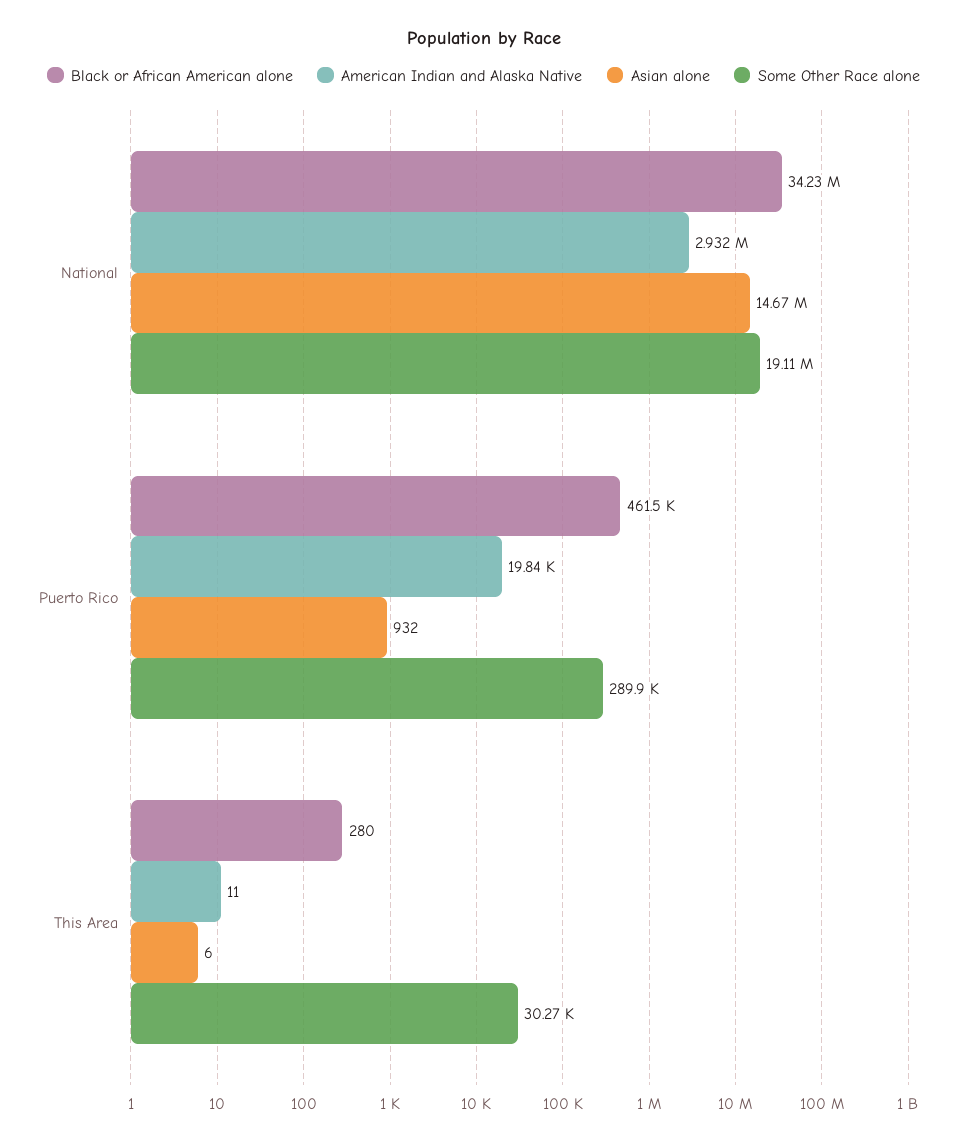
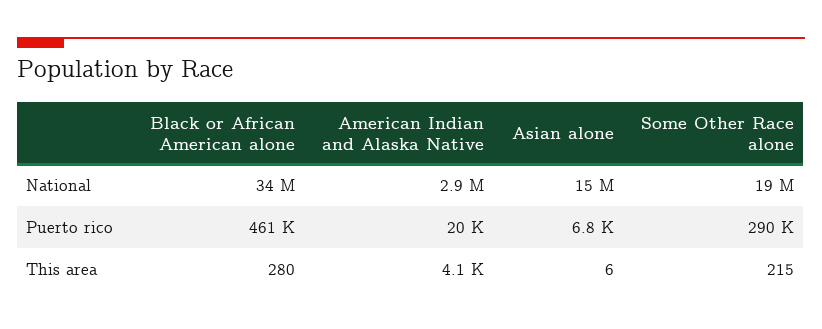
Asian alone, Puerto Rico: 932 -> 6800
American Indian and Alaska Native, This Area: 11 -> 4100
Some Other Race alone, This Area: 30270 -> 215

